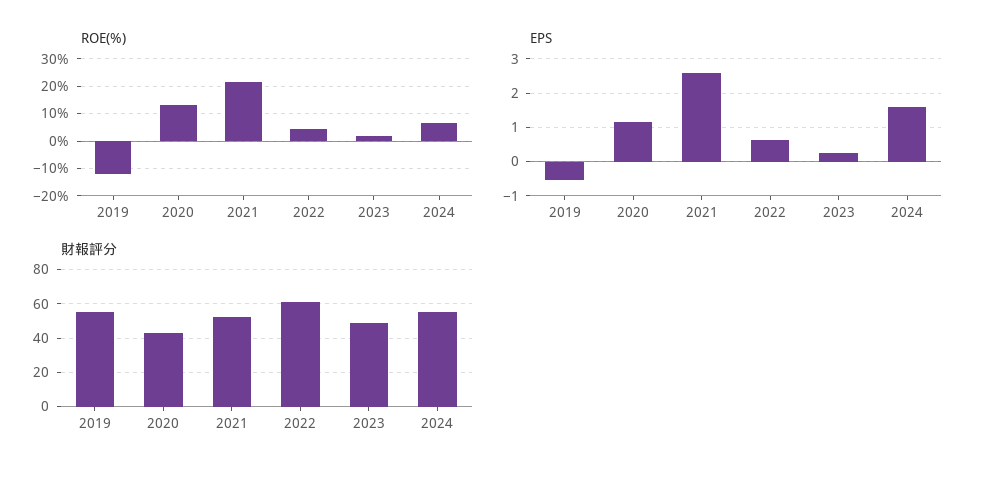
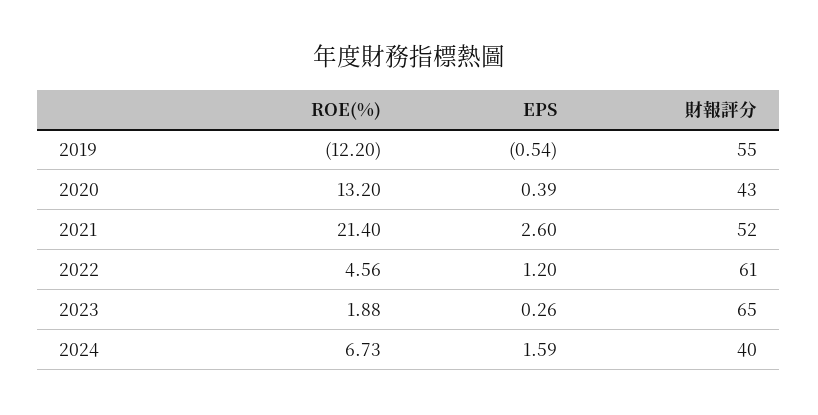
EPS, 2020: 1.2 -> 0.39
EPS, 2022: 0.6 -> 1.2
財報評分, 2023: 50 -> 65
財報評分, 2024: 55 -> 40

